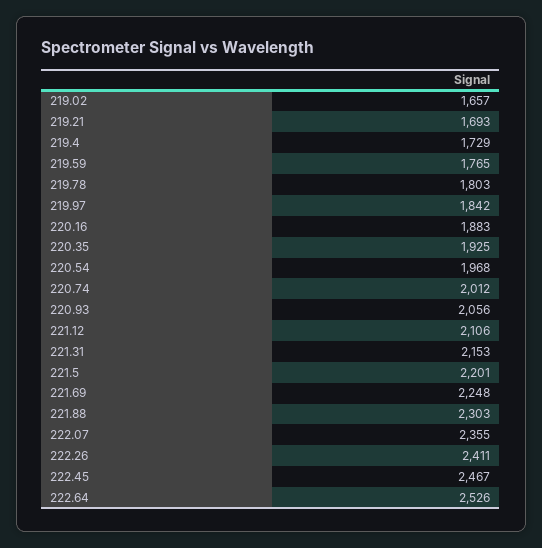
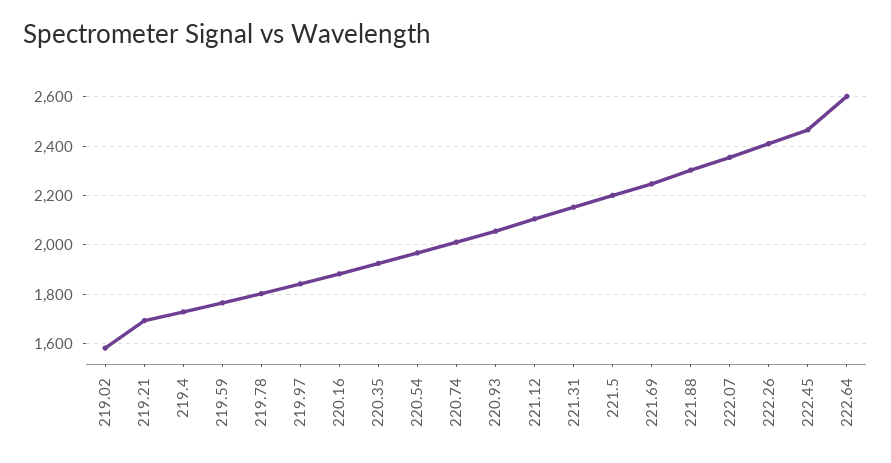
219.02: 1657 -> 1575
222.64: 2526 -> 2600

